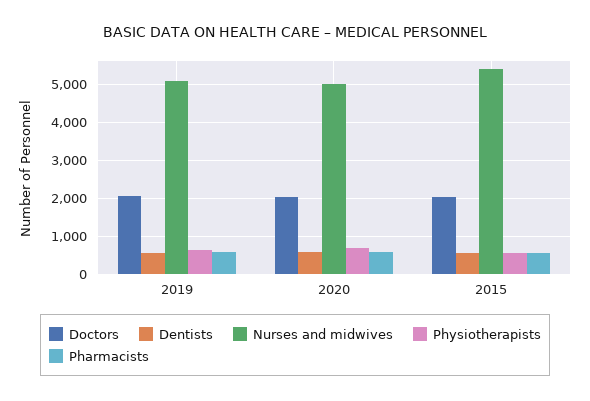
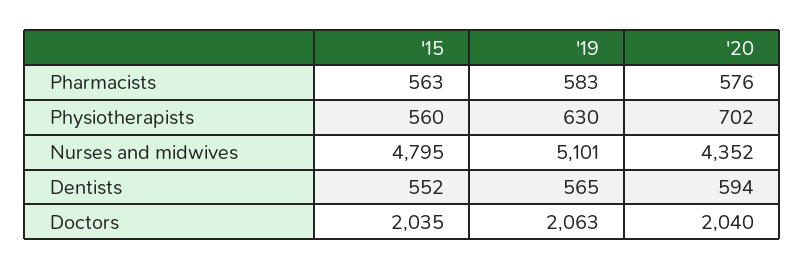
Nurses and midwives, 2020: 5000 -> 4352
Nurses and midwives, 2015: 5400 -> 4795

